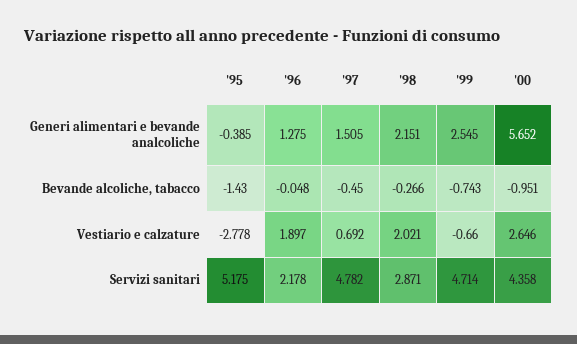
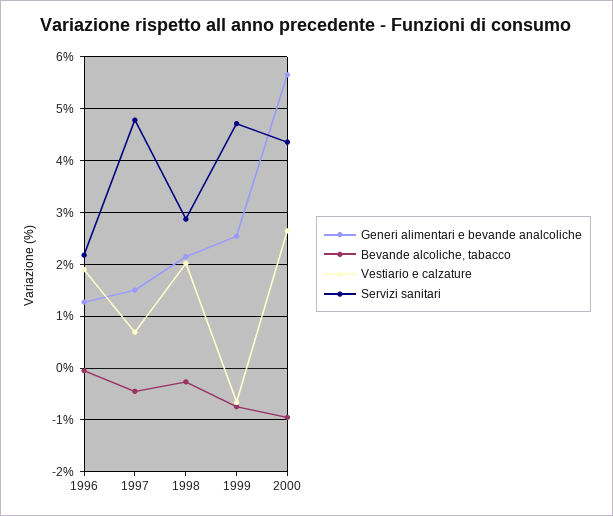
Generi alimentari e bevande analcoliche, '95: -0.385 -> none
Bevande alcoliche, tabacco, '95: -1.43 -> none
Vestiario e calzature, '95: -2.778 -> none
Servizi sanitari, '95: 5.175 -> none

